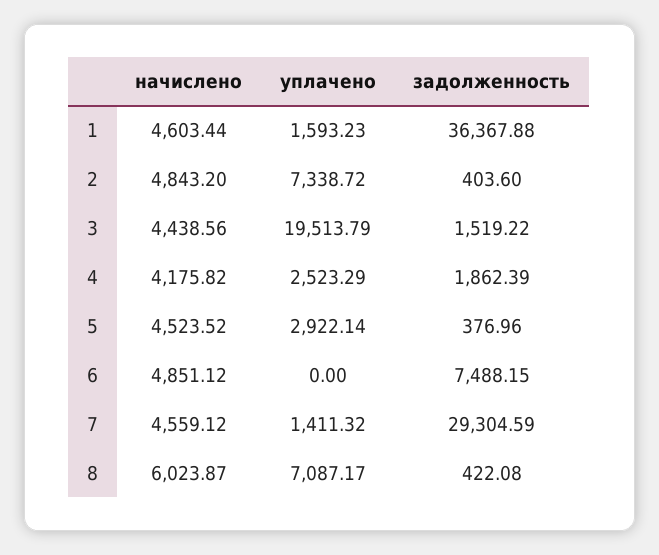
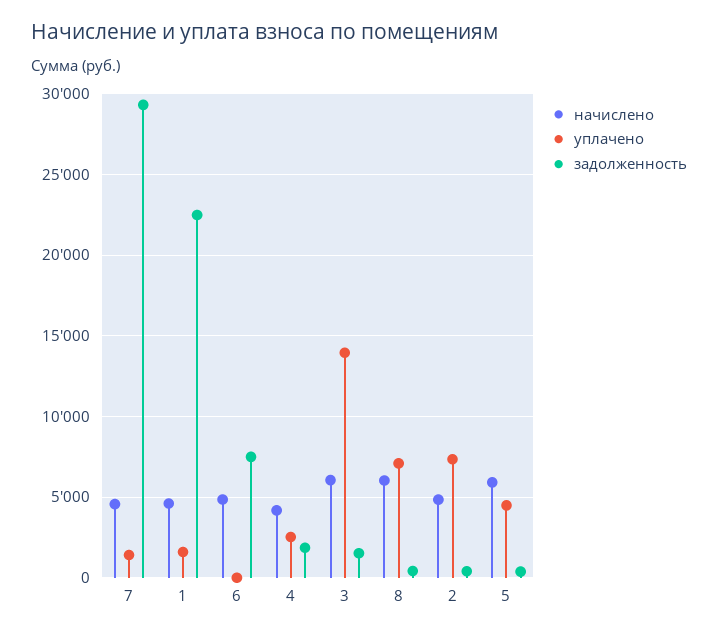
задолженность, 1: 36367.88 -> 22500
начислено, 3: 4438.56 -> 6000
уплачено, 3: 19513.79 -> 14000
начислено, 5: 4523.52 -> 6000
уплачено, 5: 2922.14 -> 4500

